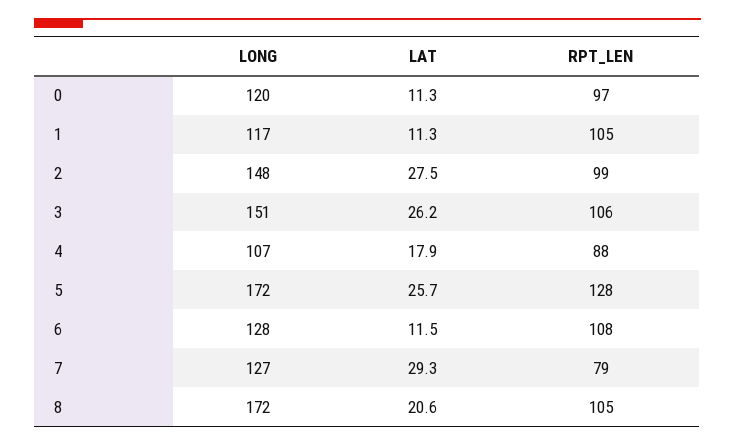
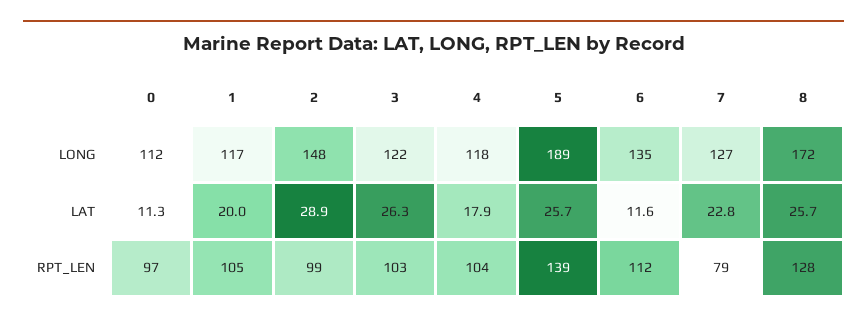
LONG, 0: 120 -> 112
LAT, 1: 11.3 -> 20
LAT, 2: 27.5 -> 28.9
LONG, 3: 151 -> 122
LAT, 3: 26.2 -> 26.3
RPT_LEN, 3: 106 -> 103
LONG, 4: 107 -> 118
RPT_LEN, 4: 88 -> 104
LONG, 5: 172 -> 189
RPT_LEN, 5: 128 -> 139
LONG, 6: 128 -> 135
LAT, 6: 11.5 -> 11.6
RPT_LEN, 6: 108 -> 112
LAT, 7: 29.3 -> 22.8
LAT, 8: 20.6 -> 25.7
RPT_LEN, 8: 105 -> 128

